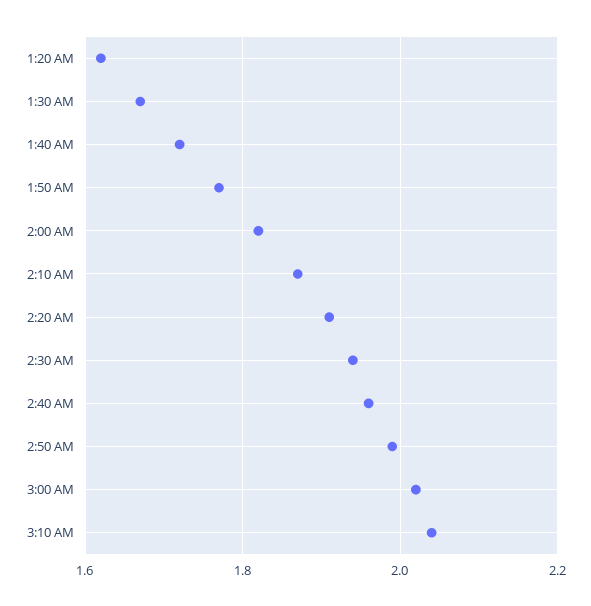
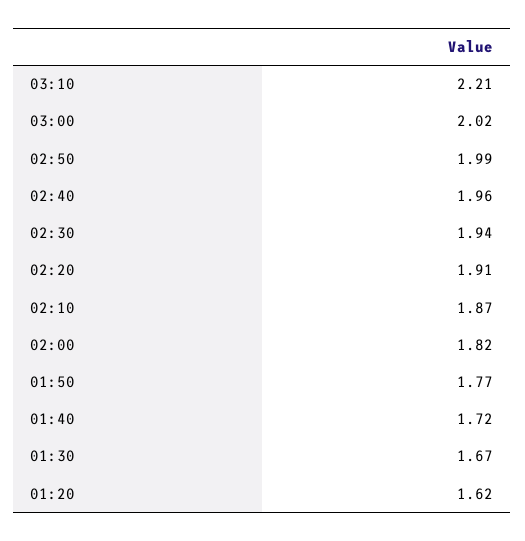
3:10 AM: 2.05 -> 2.21

